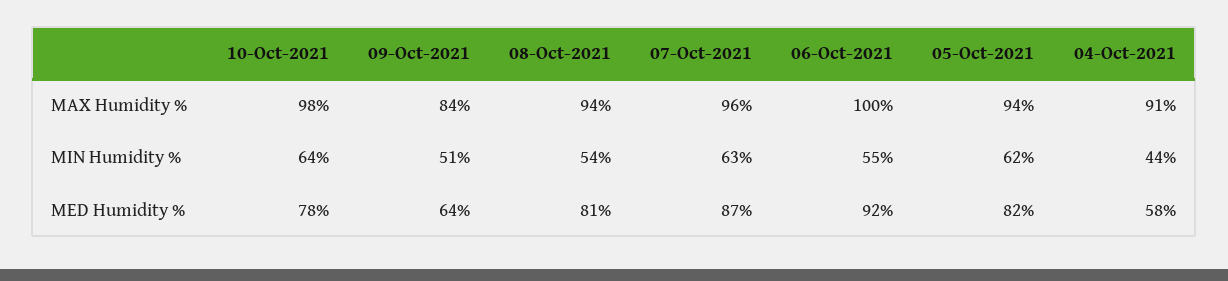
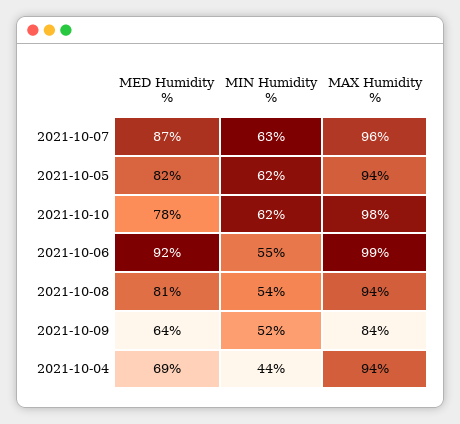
06-Oct-2021, MAX Humidity %: 100 -> 99
04-Oct-2021, MAX Humidity %: 91 -> 94
10-Oct-2021, MIN Humidity %: 64 -> 62
09-Oct-2021, MIN Humidity %: 51 -> 52
04-Oct-2021, MED Humidity %: 58 -> 69

